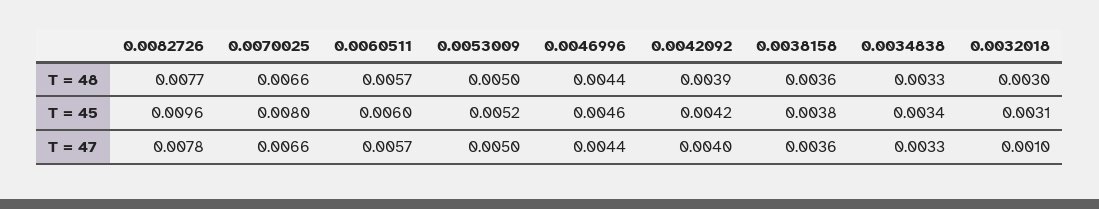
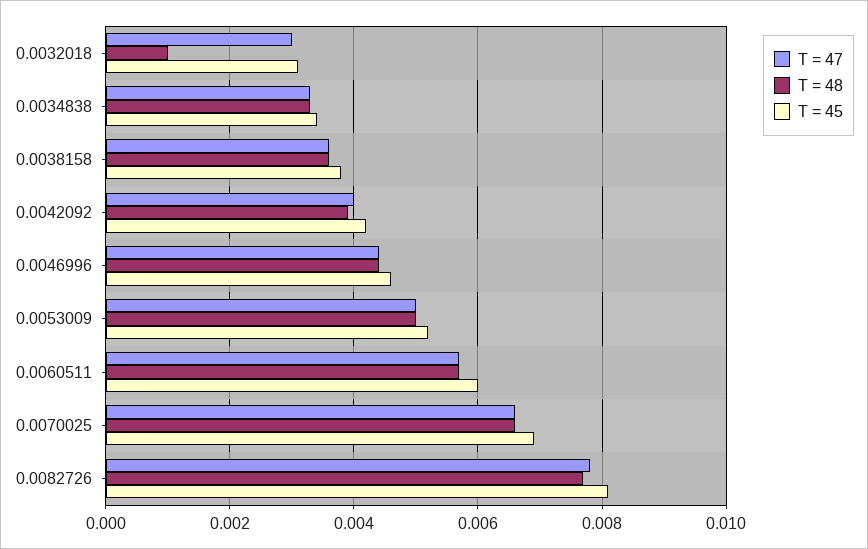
T = 48, 0.0032018: 0.003 -> 0.001
T = 45, 0.0082726: 0.0096 -> 0.008
T = 45, 0.0070025: 0.008 -> 0.007
T = 47, 0.0032018: 0.001 -> 0.003

